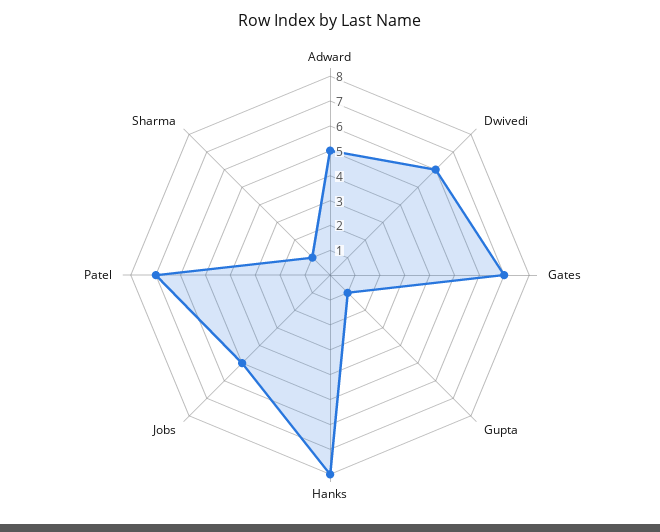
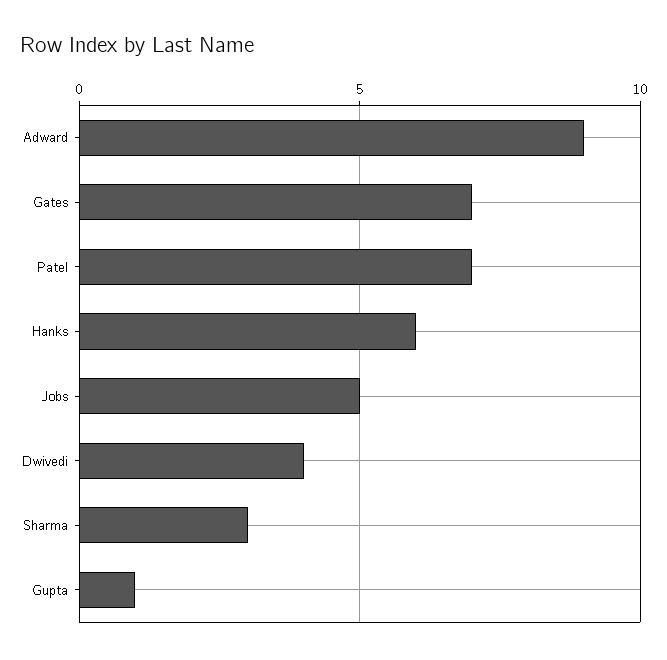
Adward: 5 -> 9
Dwivedi: 6 -> 4
Hanks: 8 -> 6
Sharma: 1 -> 3

